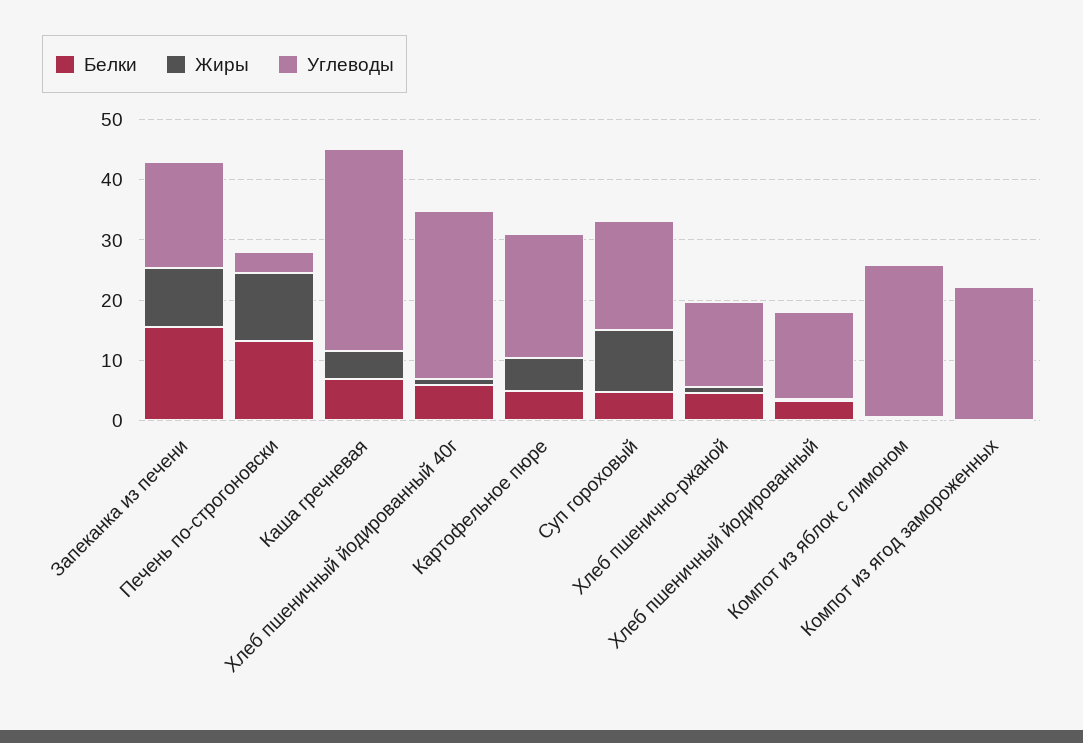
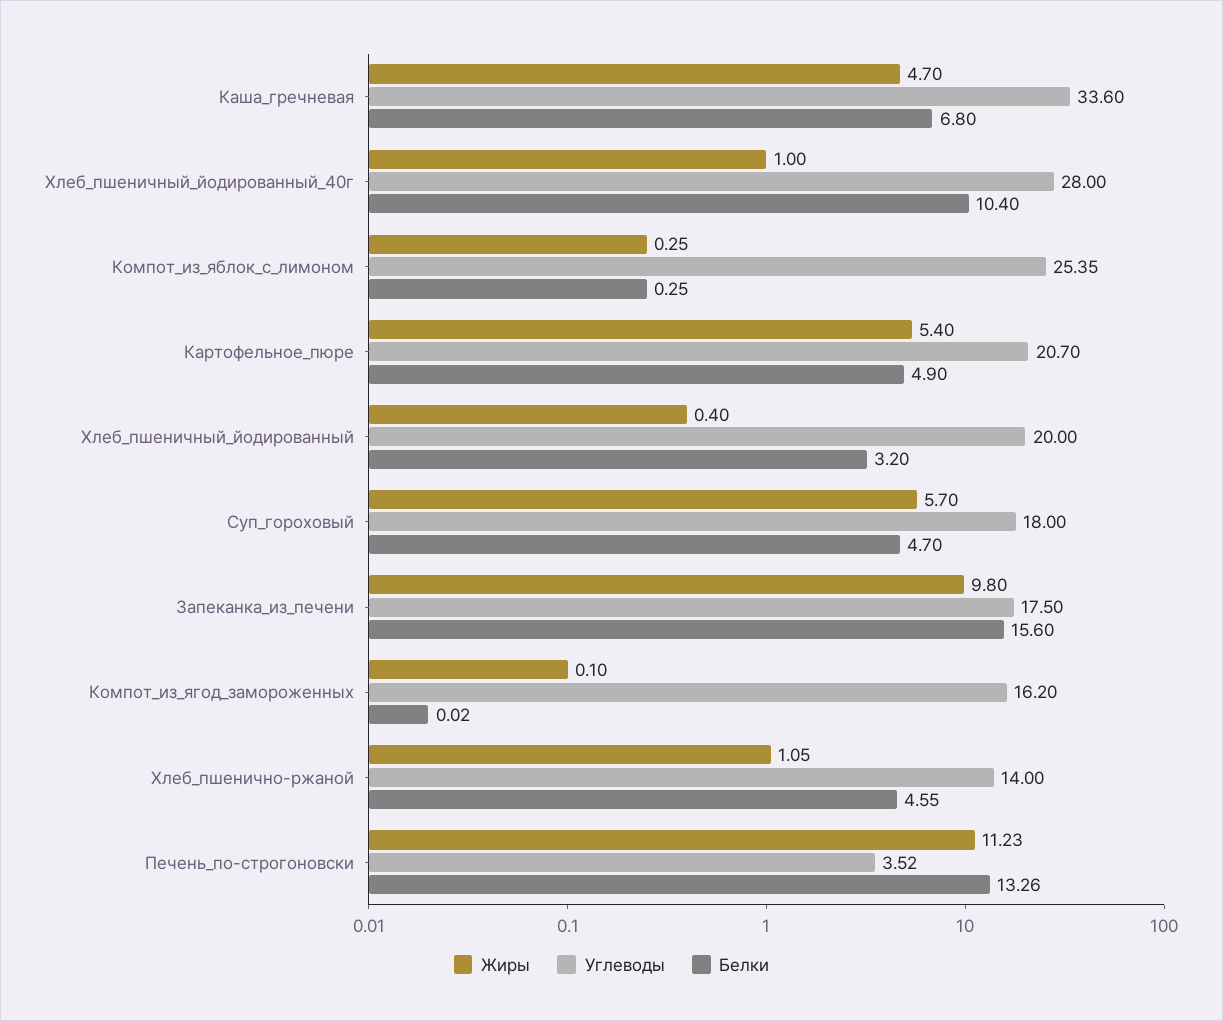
Белки, Хлеб пшеничный йодированный 40г: 6 -> 10.4
Жиры, Суп гороховый: 10 -> 5.7
Углеводы, Хлеб пшеничный йодированный: 14 -> 20
Углеводы, Компот из ягод замороженных: 22 -> 16.2

